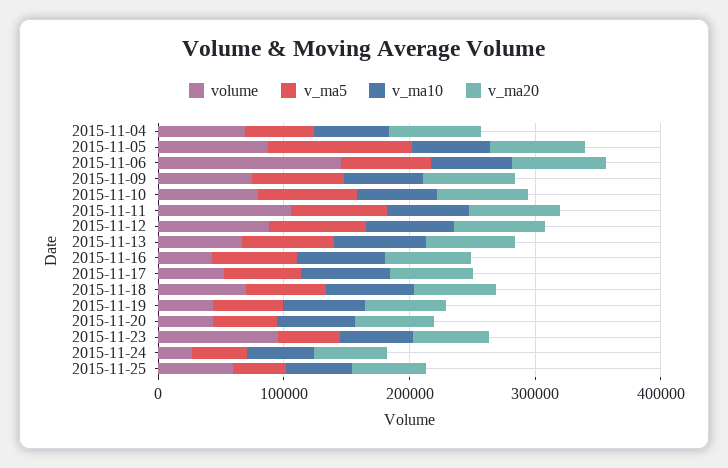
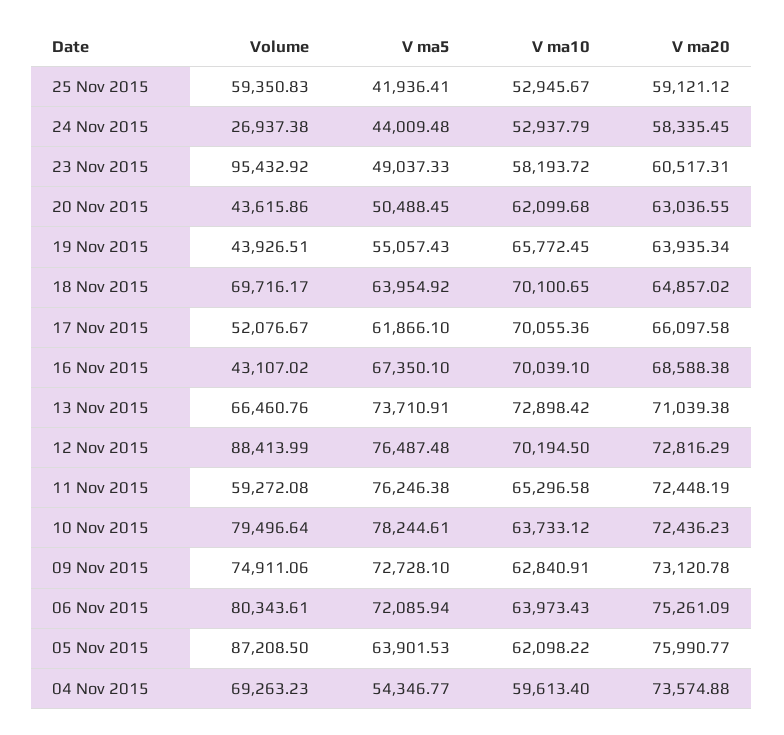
v_ma5, 2015-11-05: 120000 -> 63901.53
volume, 2015-11-06: 140000 -> 80343.61
volume, 2015-11-11: 100000 -> 59272.08

